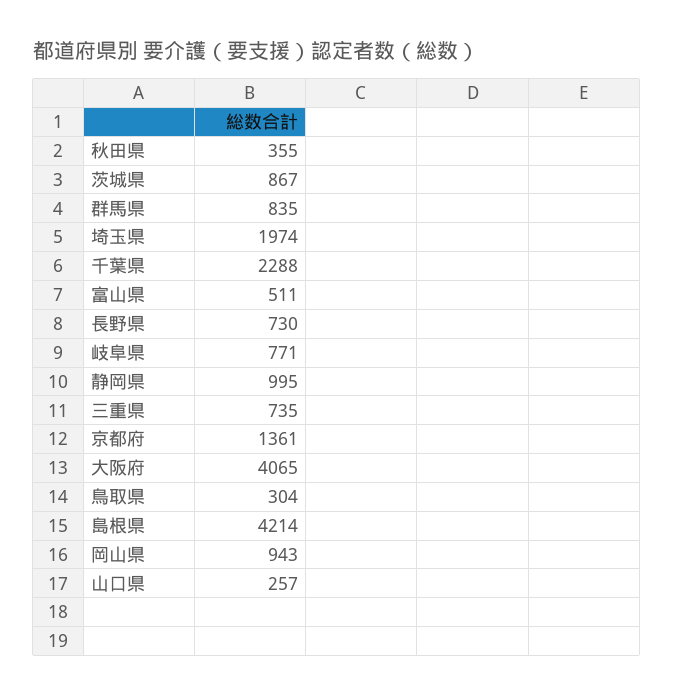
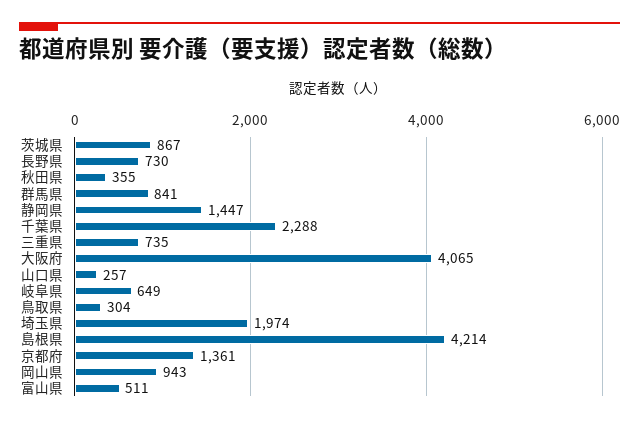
群馬県: 835 -> 841
岐阜県: 771 -> 649
静岡県: 995 -> 1447

